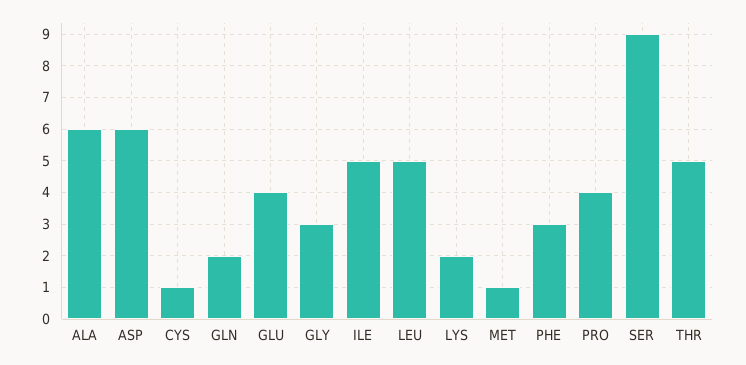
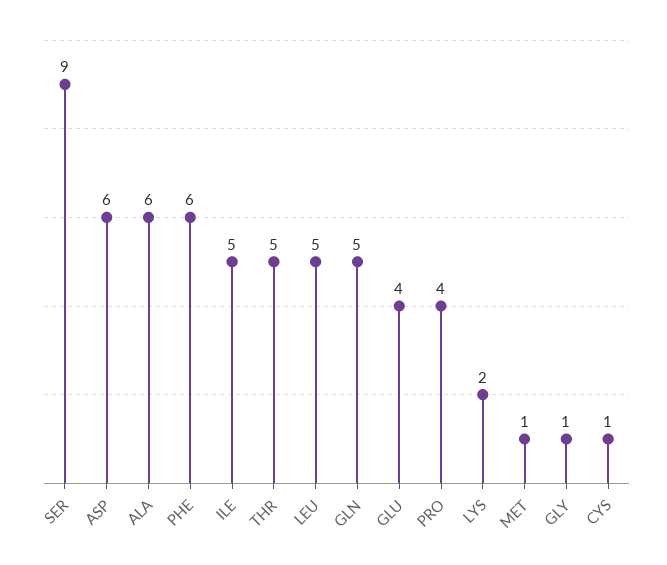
GLN: 2 -> 5
GLY: 3 -> 1
PHE: 3 -> 6

